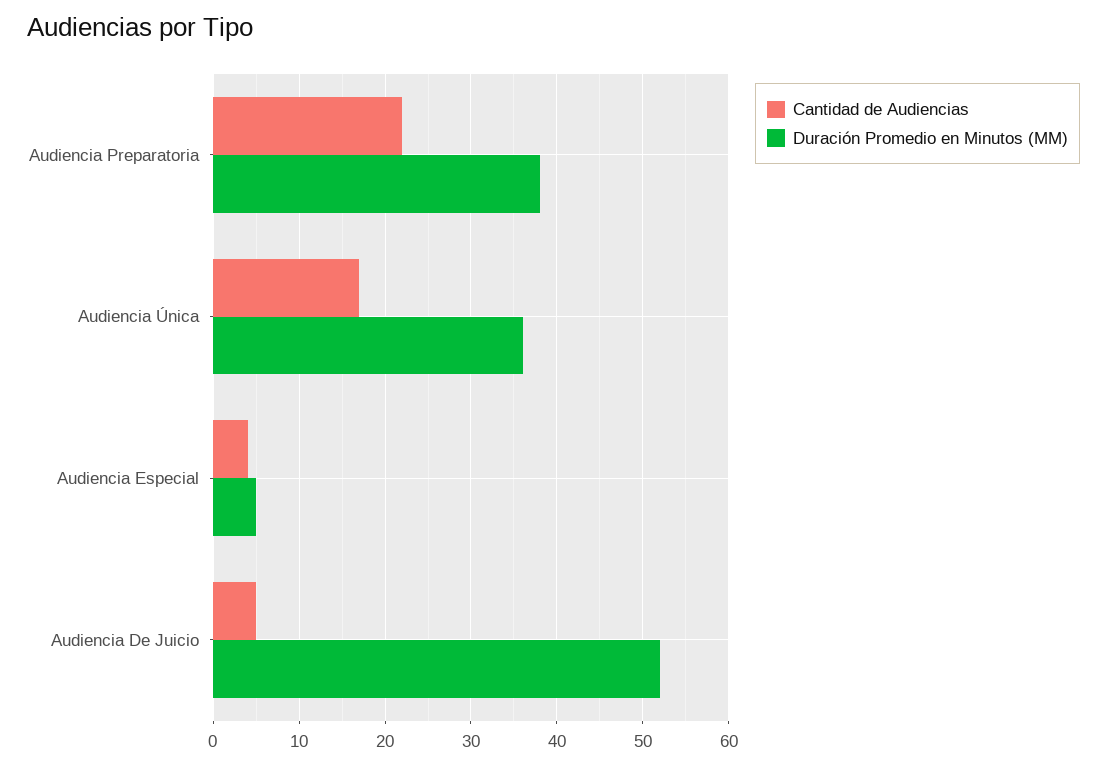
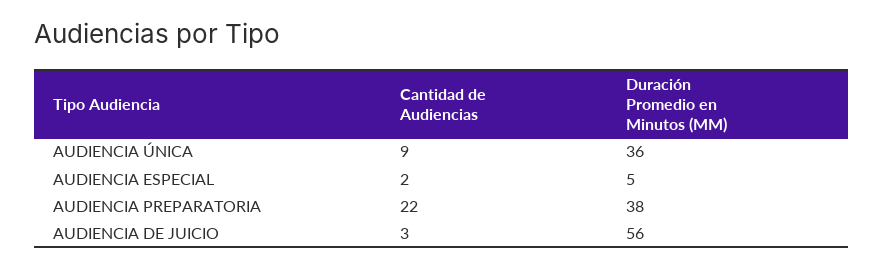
Cantidad de Audiencias, Audiencia Única: 17 -> 9
Cantidad de Audiencias, Audiencia Especial: 4 -> 2
Cantidad de Audiencias, Audiencia De Juicio: 5 -> 3
Duración Promedio en Minutos (MM), Audiencia De Juicio: 52 -> 56

